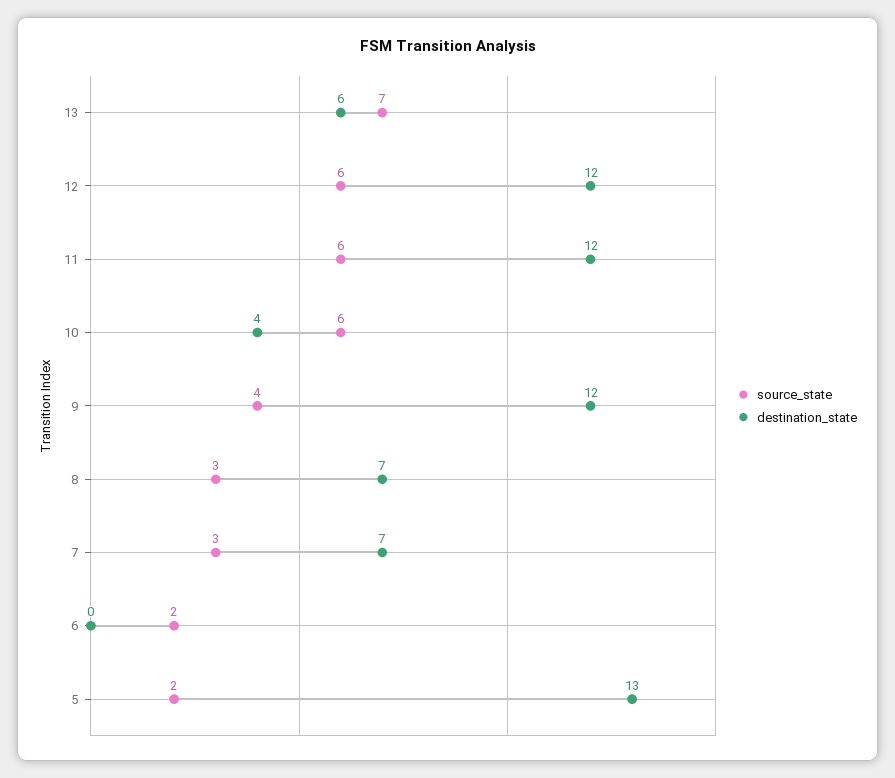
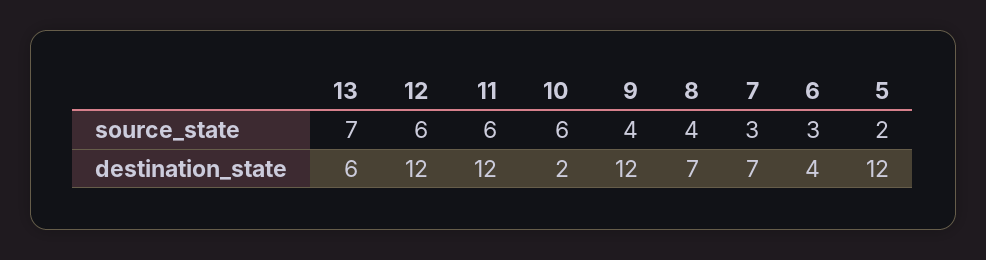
destination_state, 10: 4 -> 2
source_state, 8: 3 -> 4
source_state, 6: 2 -> 3
destination_state, 6: 0 -> 4
destination_state, 5: 13 -> 12

